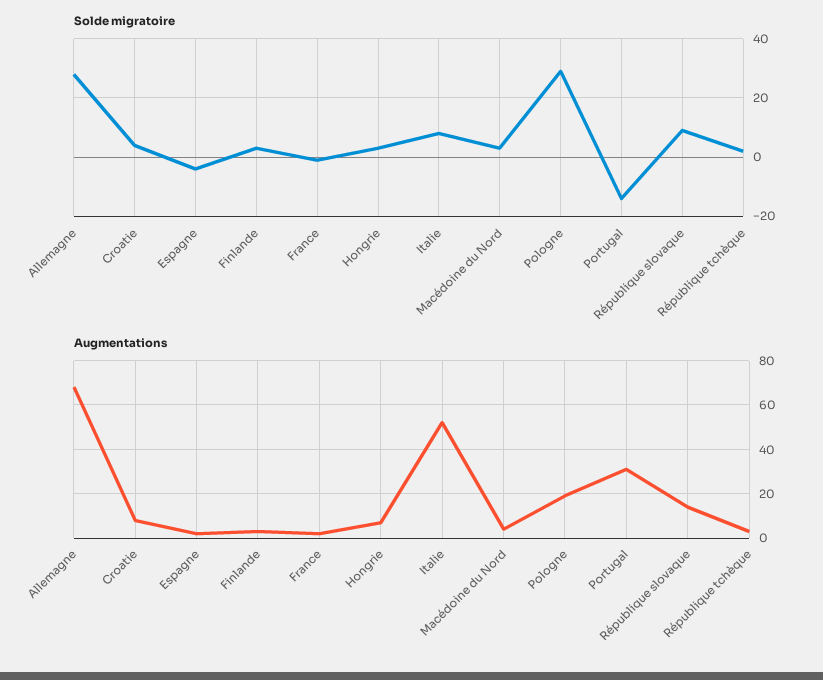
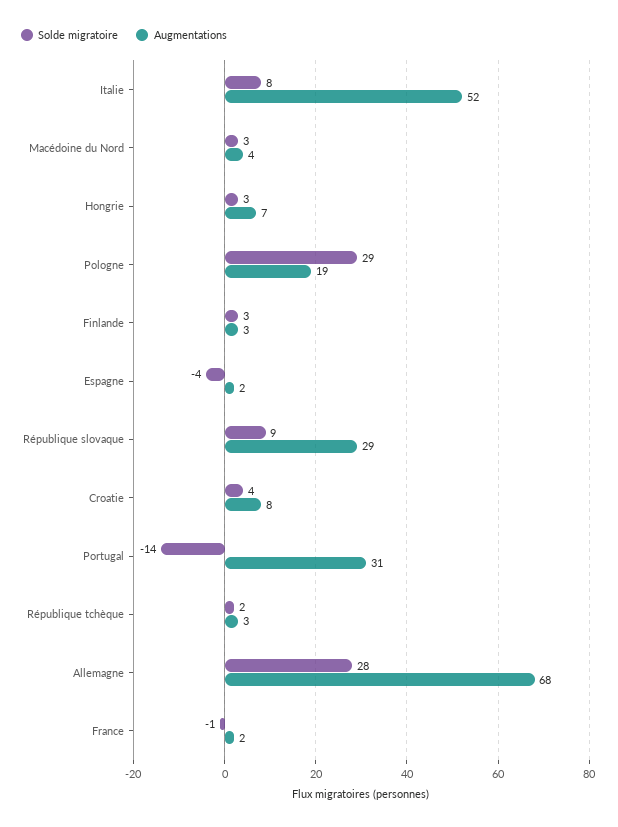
Augmentations, République slovaque: 15 -> 29

